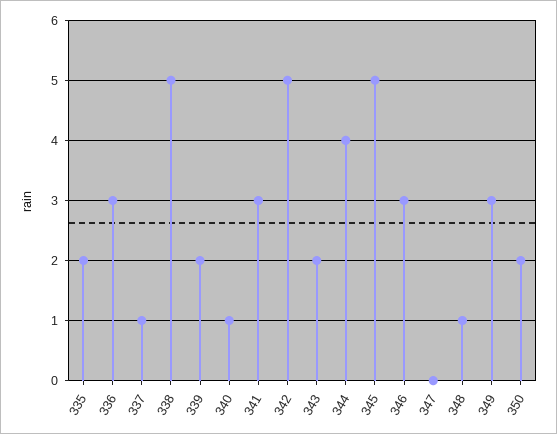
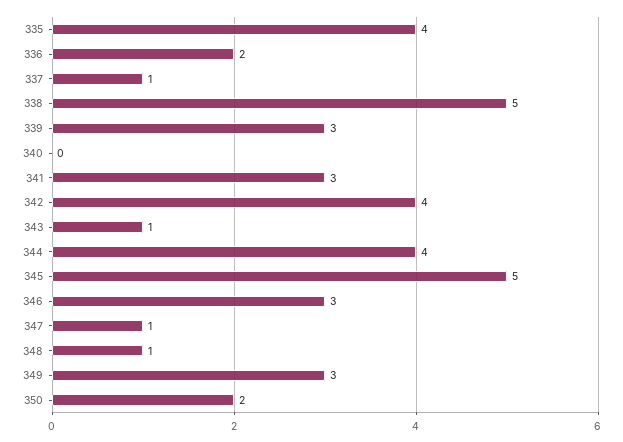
335: 2 -> 4
336: 3 -> 2
339: 2 -> 3
340: 1 -> 0
342: 5 -> 4
343: 2 -> 1
347: 0 -> 1

